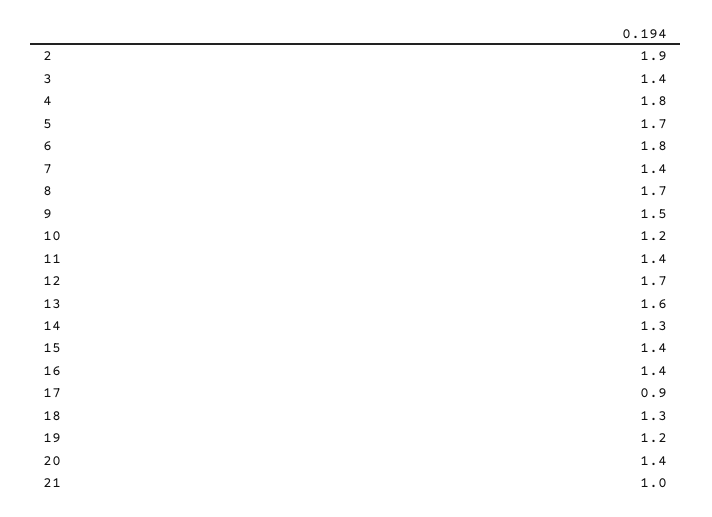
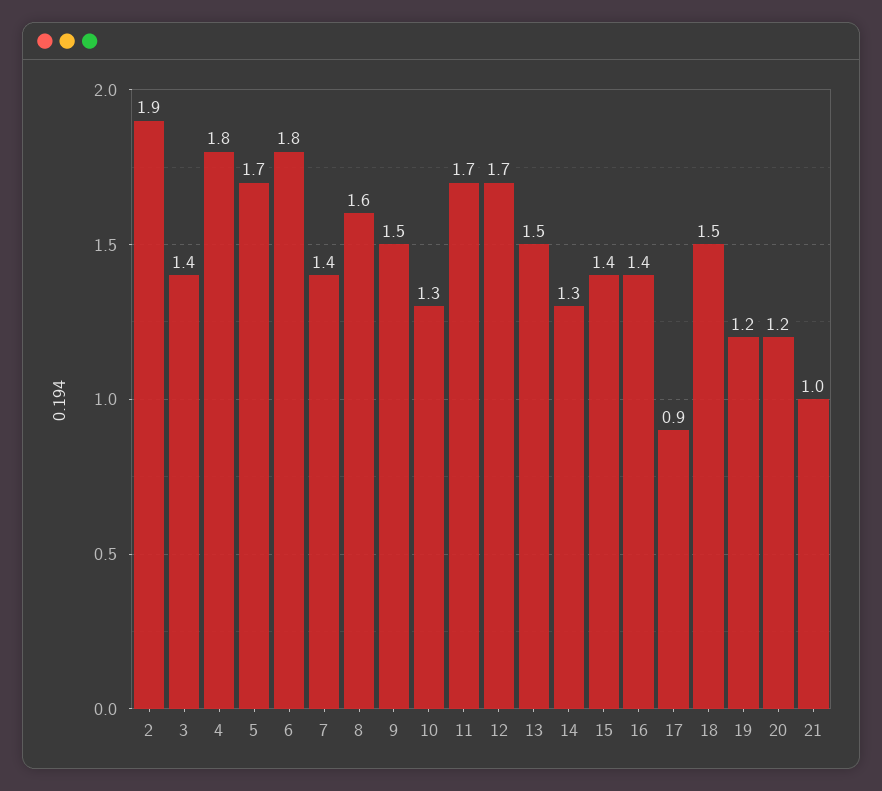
8: 1.7 -> 1.6
10: 1.2 -> 1.3
11: 1.4 -> 1.7
13: 1.6 -> 1.5
18: 1.3 -> 1.5
20: 1.4 -> 1.2

